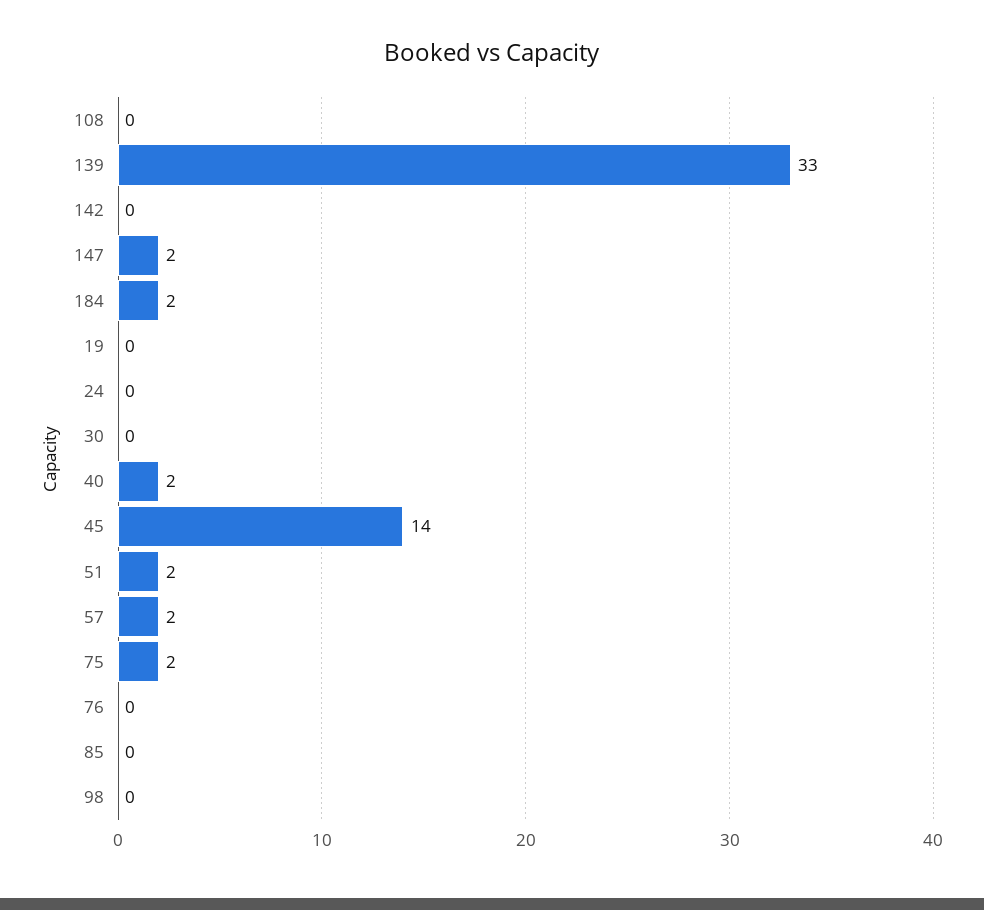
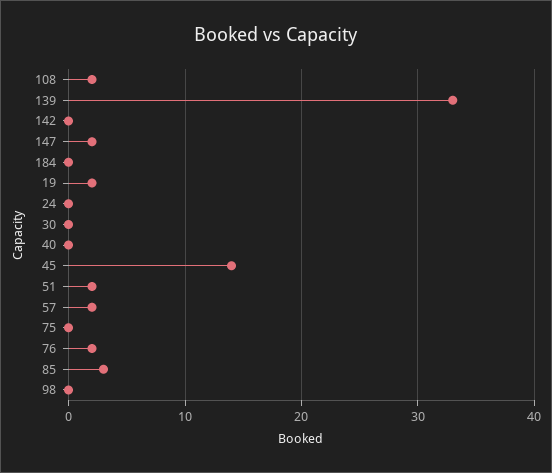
108: 0 -> 2
184: 2 -> 0
19: 0 -> 2
40: 2 -> 0
75: 2 -> 0
76: 0 -> 2
85: 0 -> 3

